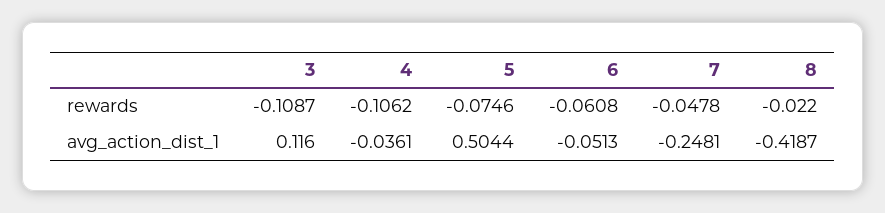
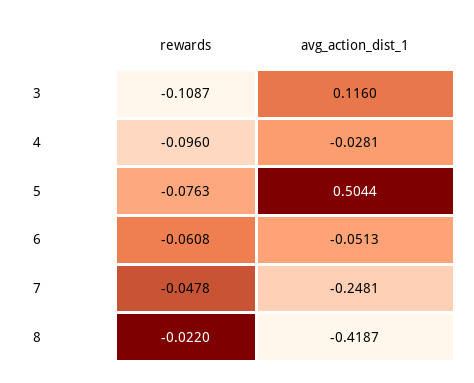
4, rewards: -0.1062 -> -0.096
5, rewards: -0.0746 -> -0.0763
4, avg_action_dist_1: -0.0361 -> -0.0281

